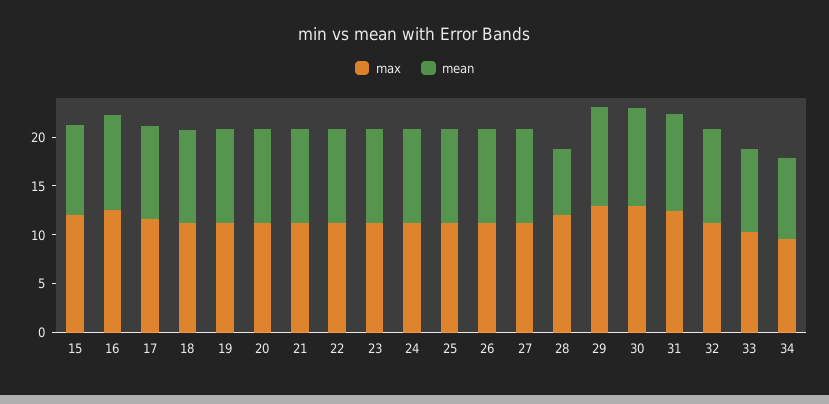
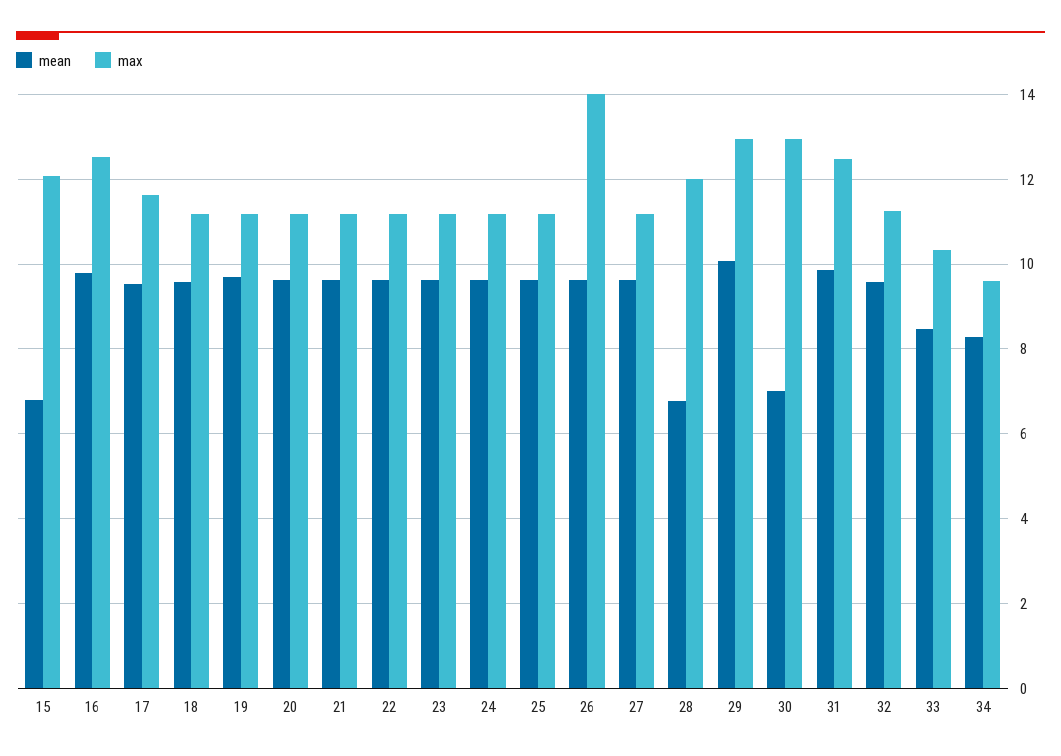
mean, 15: 9 -> 6.8
max, 26: 11 -> 14
mean, 30: 10 -> 7

